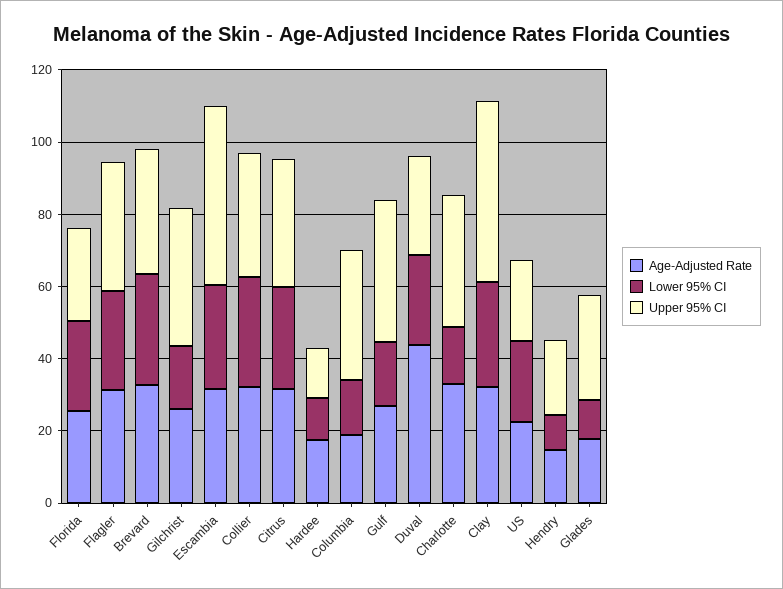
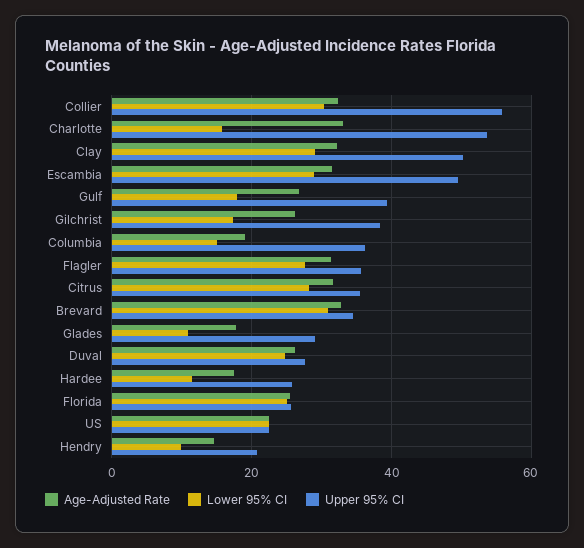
Upper 95% CI, Collier: 35 -> 56
Upper 95% CI, Hardee: 15 -> 26
Age-Adjusted Rate, Duval: 45 -> 26
Upper 95% CI, Charlotte: 35 -> 54

